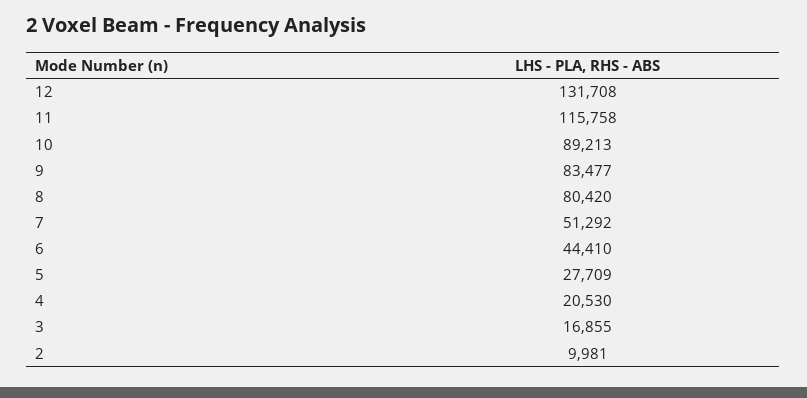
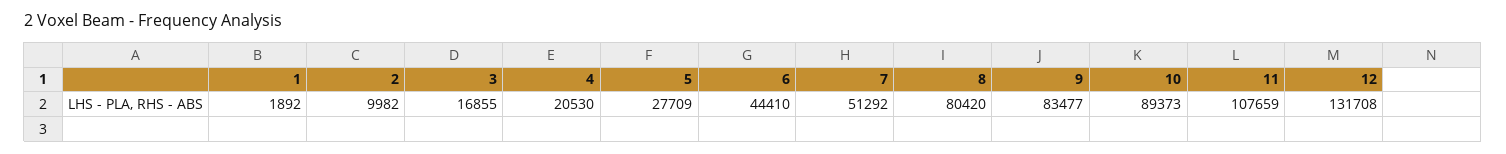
11: 115758 -> 107659
10: 89213 -> 89373
2: 9981 -> 9982
1: none -> 1892

